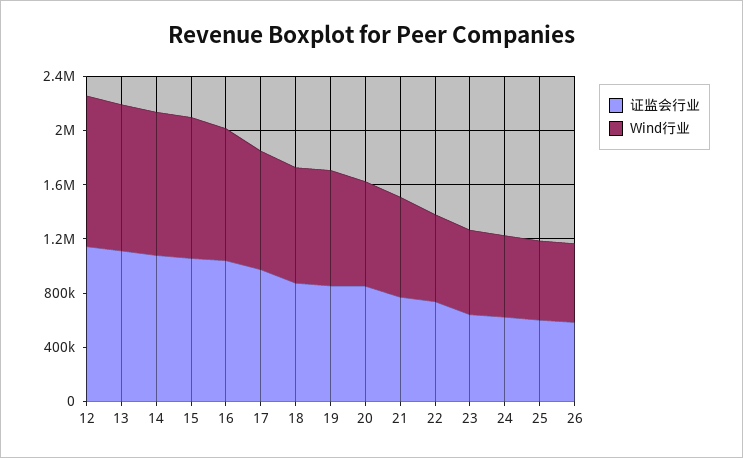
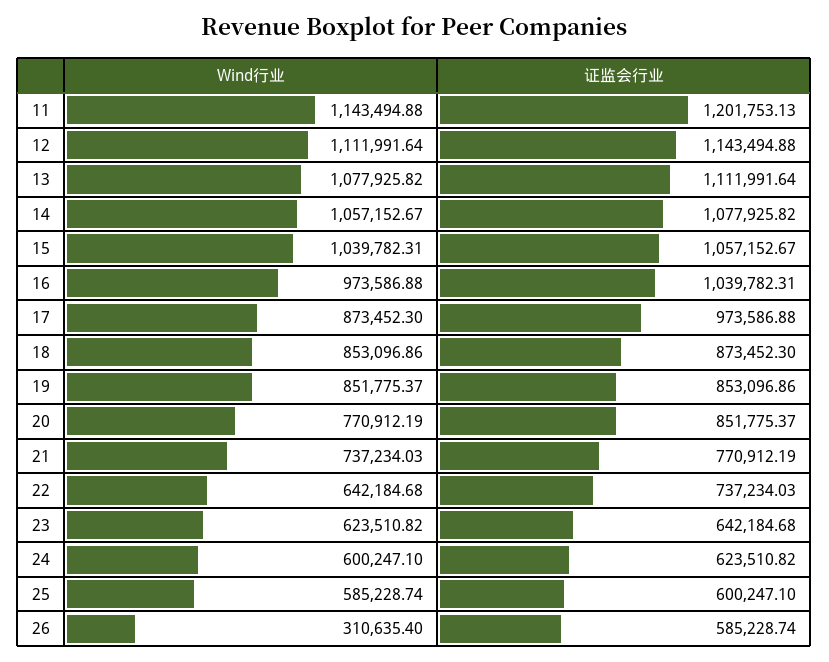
Wind行业, 26: 600000 -> 310635.4
Wind行业, 11: none -> 1143494.88
证监会行业, 11: none -> 1201753.13

